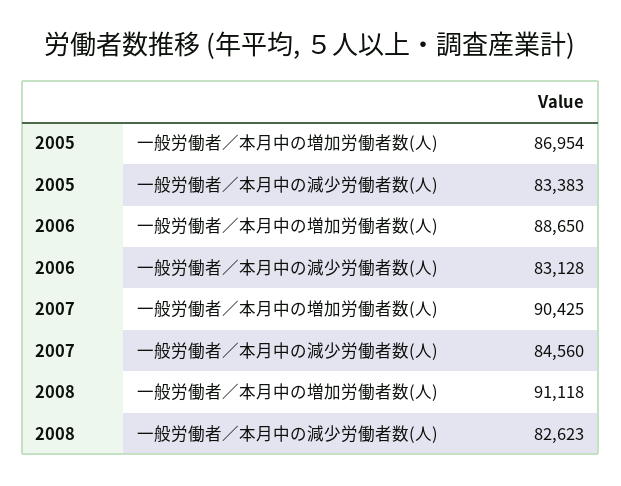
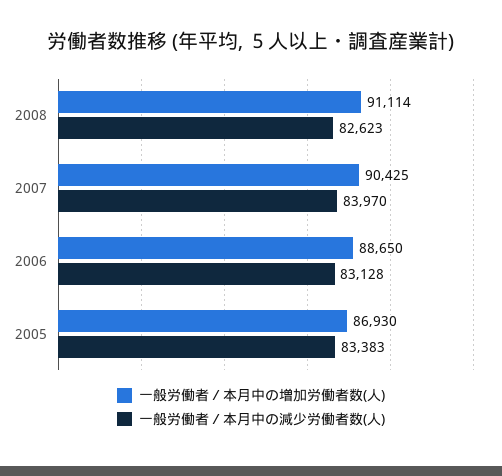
一般労働者／本月中の増加労働者数(人), 2005: 86954 -> 86930
一般労働者／本月中の減少労働者数(人), 2007: 84560 -> 83970
一般労働者／本月中の増加労働者数(人), 2008: 91118 -> 91114

